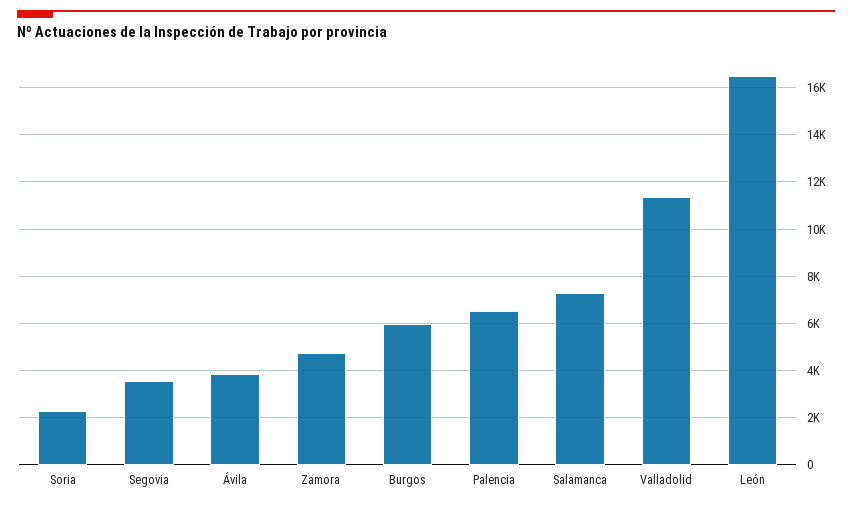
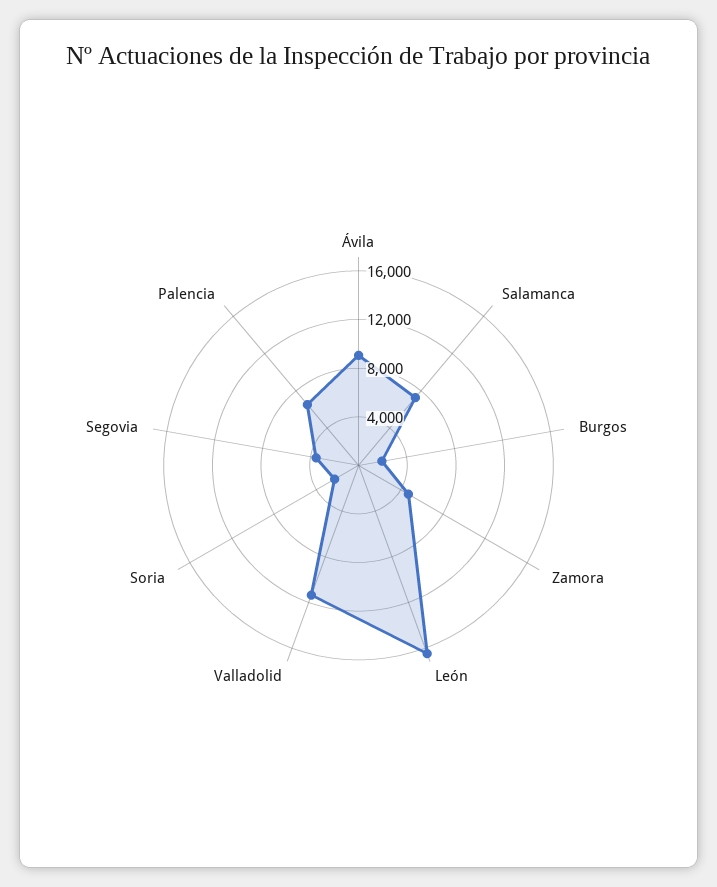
Ávila: 4000 -> 9000
Burgos: 6000 -> 2000

